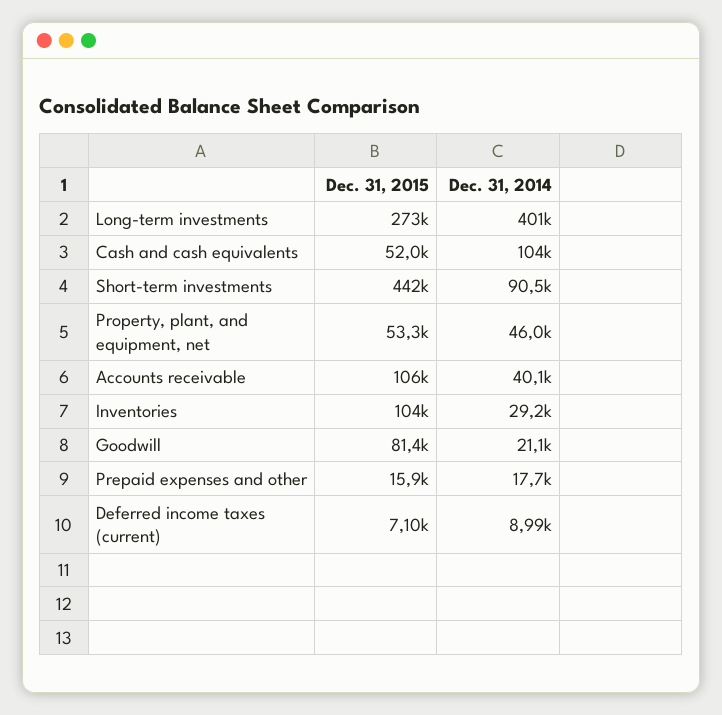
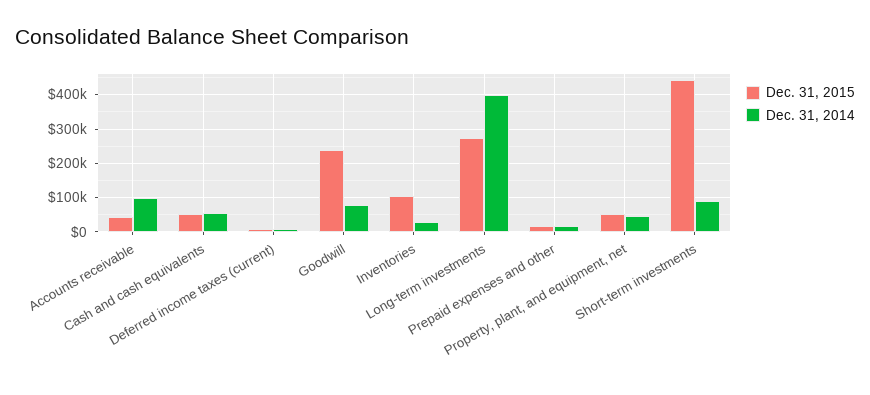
Dec. 31, 2014, Cash and cash equivalents: 104000 -> 60000
Dec. 31, 2015, Accounts receivable: 106000 -> 40000
Dec. 31, 2014, Accounts receivable: 40100 -> 100000
Dec. 31, 2015, Goodwill: 81400 -> 240000
Dec. 31, 2014, Goodwill: 21100 -> 80000

